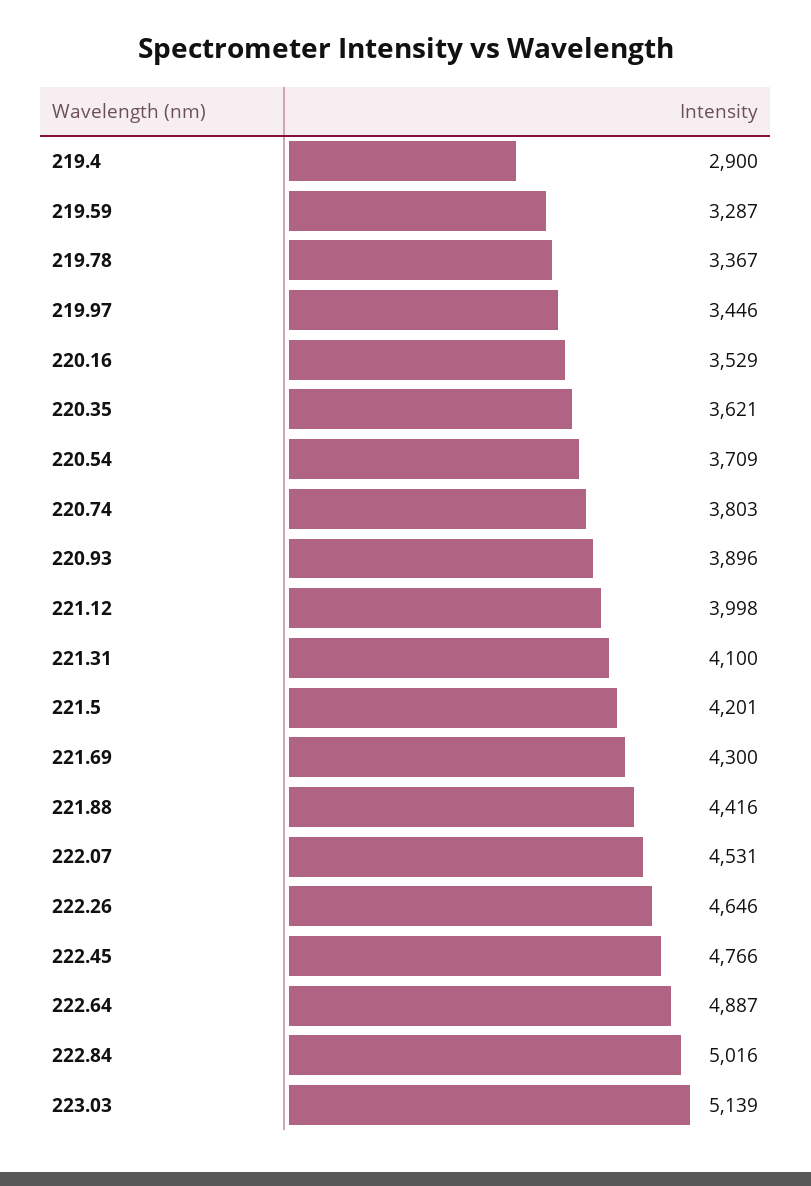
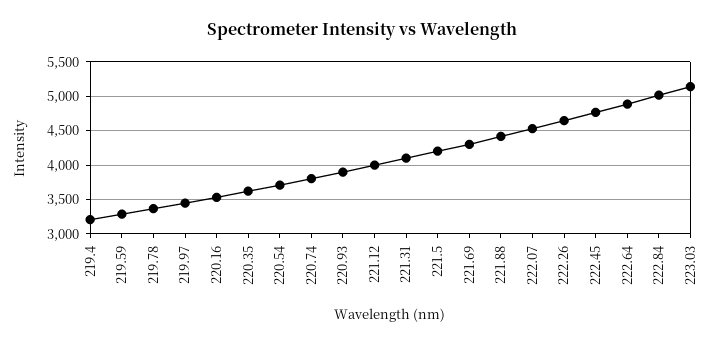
219.4: 2900 -> 3200

